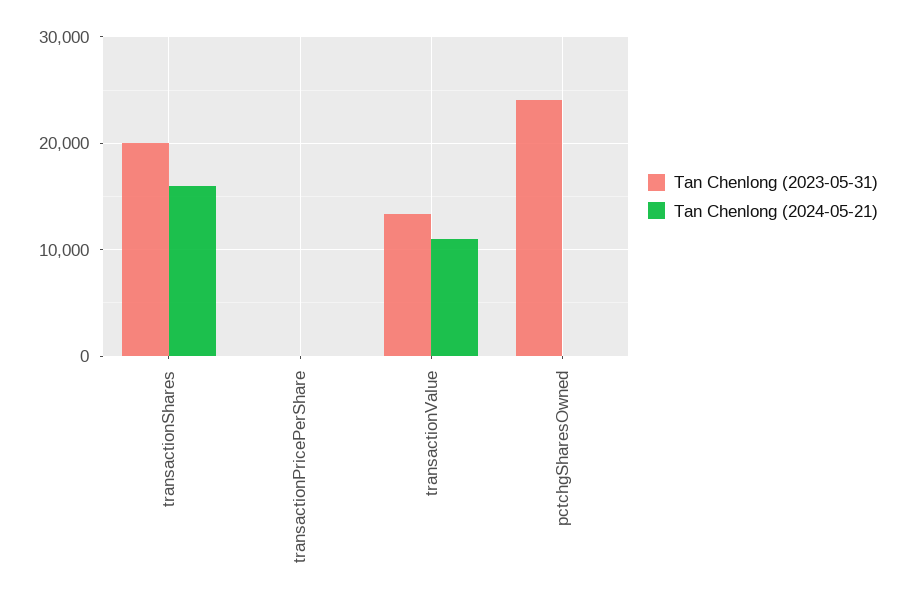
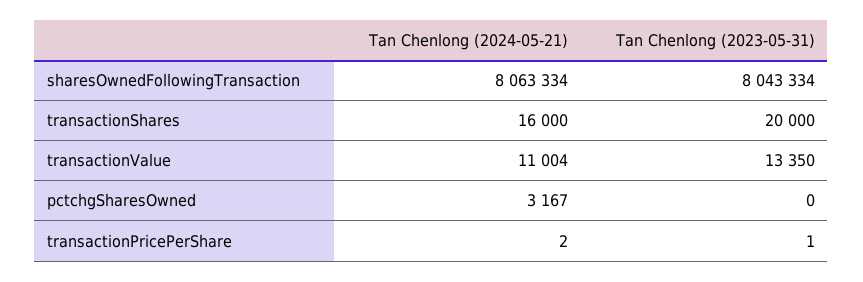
Tan Chenlong (2023-05-31), pctchgSharesOwned: 24000 -> 0
Tan Chenlong (2024-05-21), pctchgSharesOwned: 0 -> 3167
Tan Chenlong (2024-05-21), sharesOwnedFollowingTransaction: none -> 8063334
Tan Chenlong (2023-05-31), sharesOwnedFollowingTransaction: none -> 8043334

